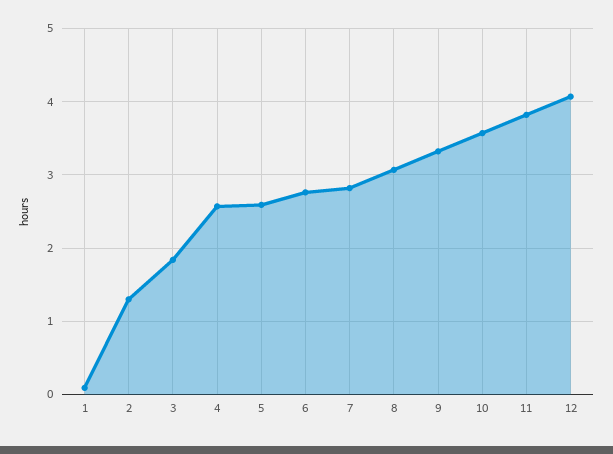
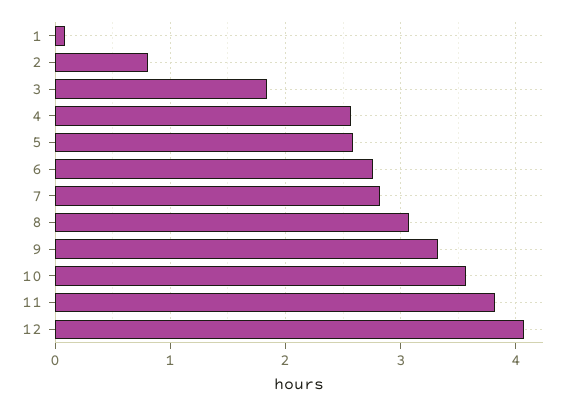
2: 1.3 -> 0.8

